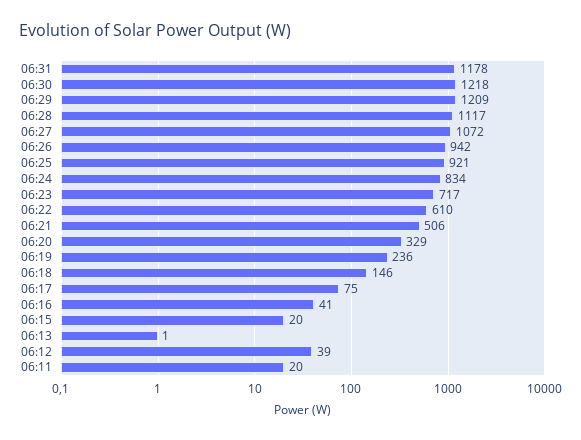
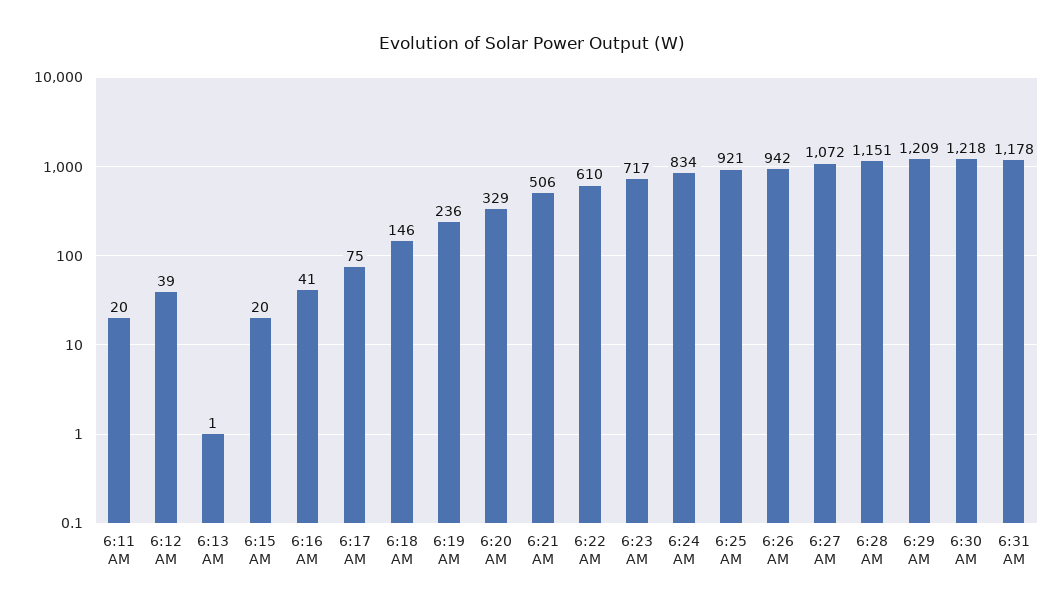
06:28: 1117 -> 1151

